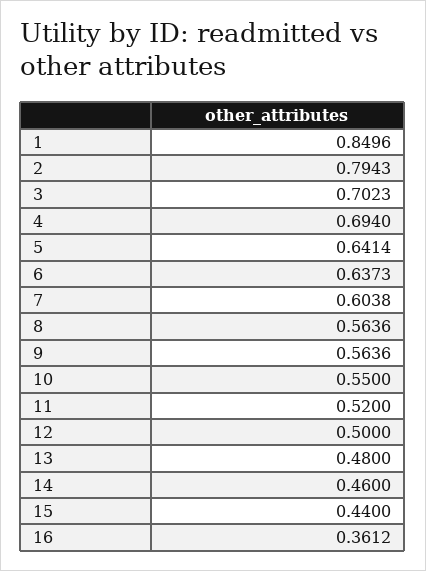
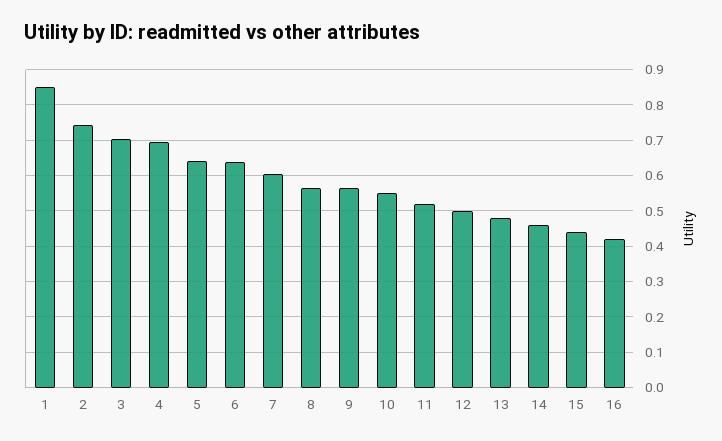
2: 0.7943 -> 0.74
16: 0.3612 -> 0.42

